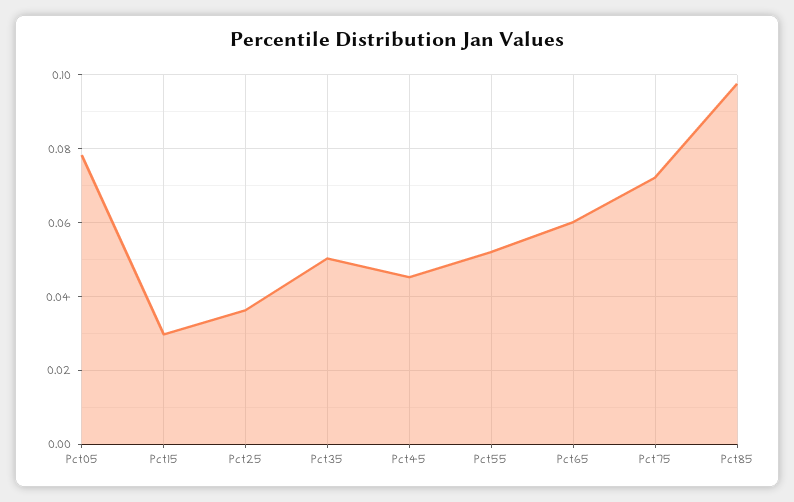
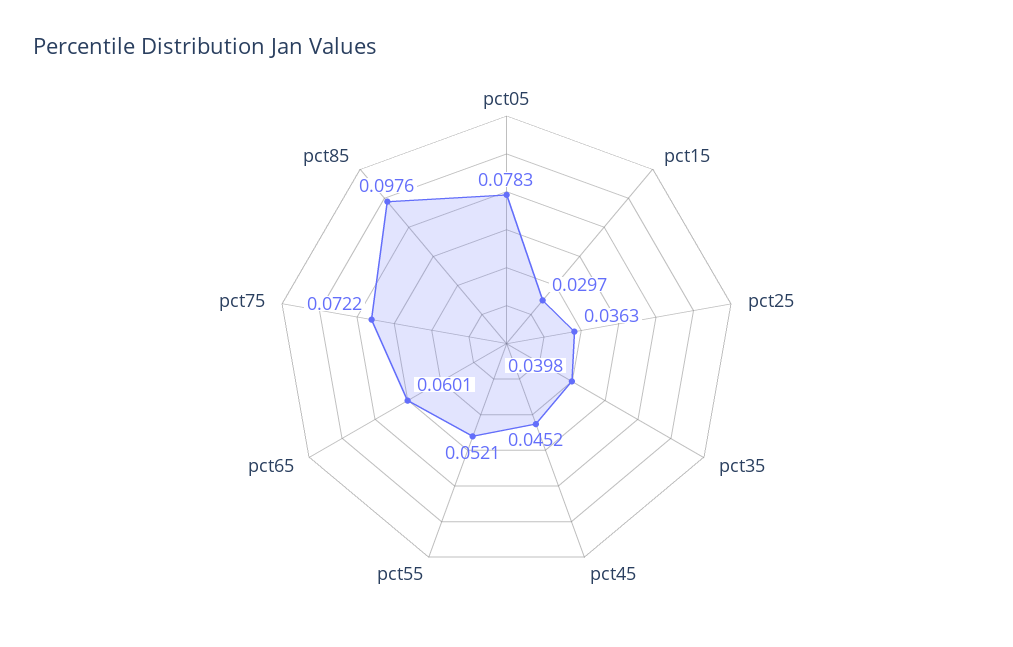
Pct35: 0.05 -> 0.0398

